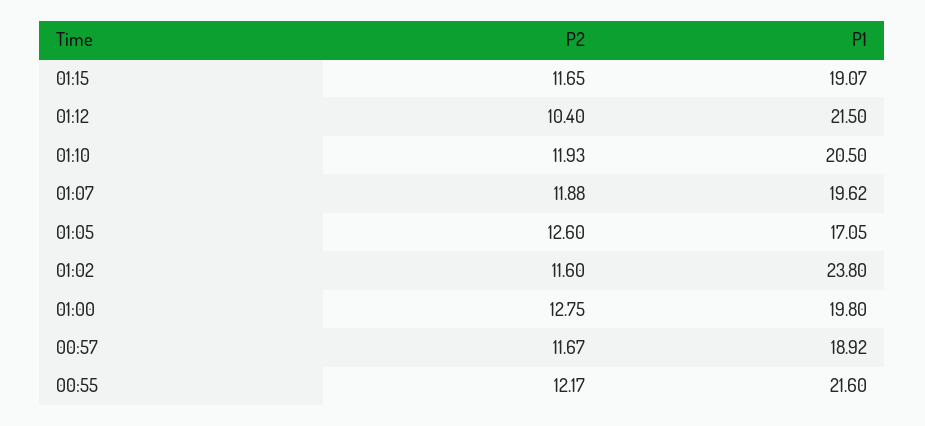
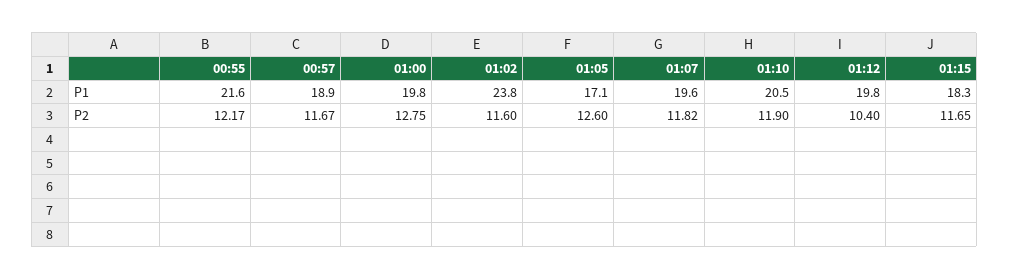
P1, 01:15: 19.07 -> 18.3
P1, 01:12: 21.5 -> 19.8
P2, 01:10: 11.93 -> 11.9
P2, 01:07: 11.88 -> 11.82

